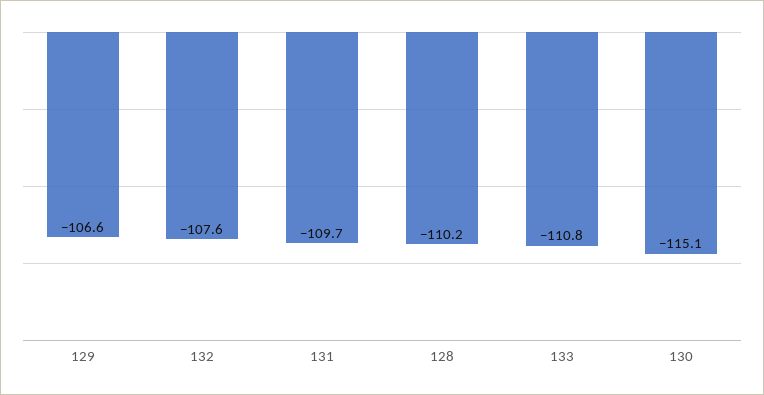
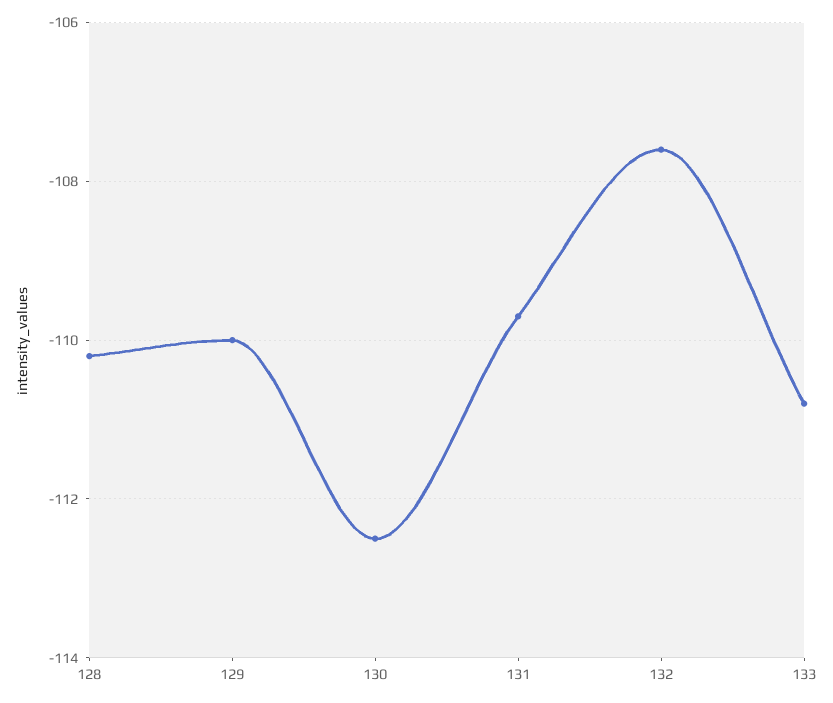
129: -106.6 -> -110
130: -115.1 -> -112.5

